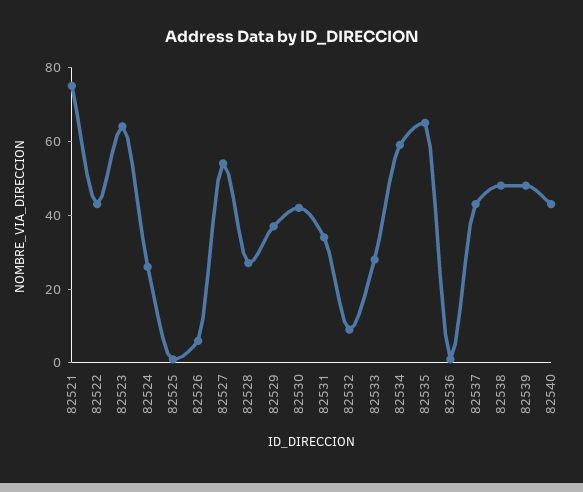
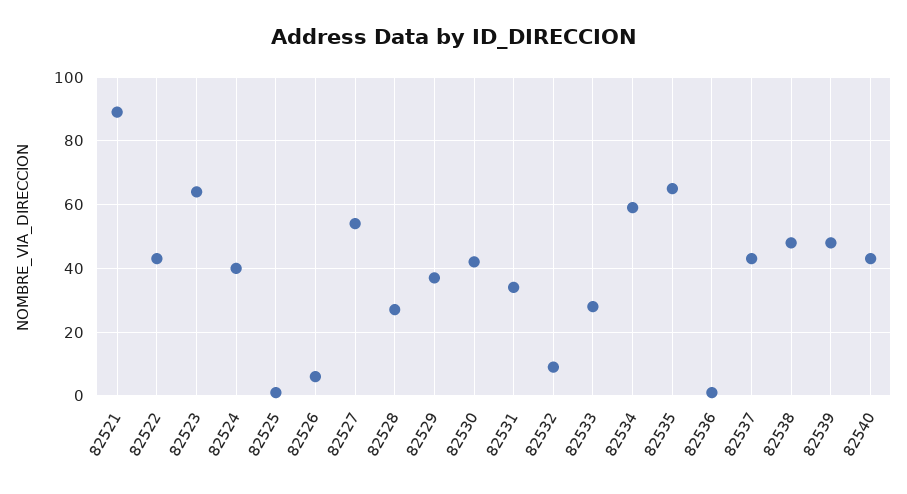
82521: 75 -> 90
82524: 25 -> 40

